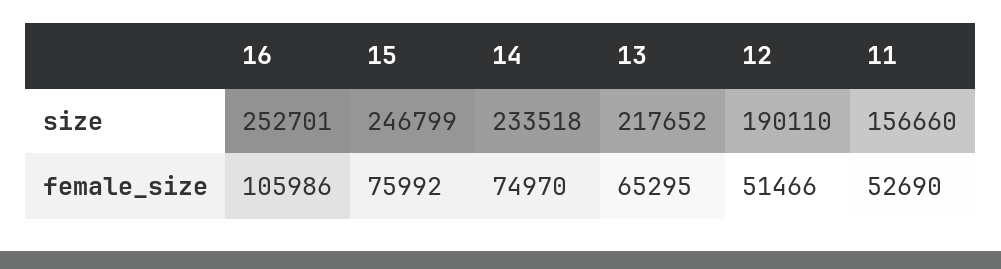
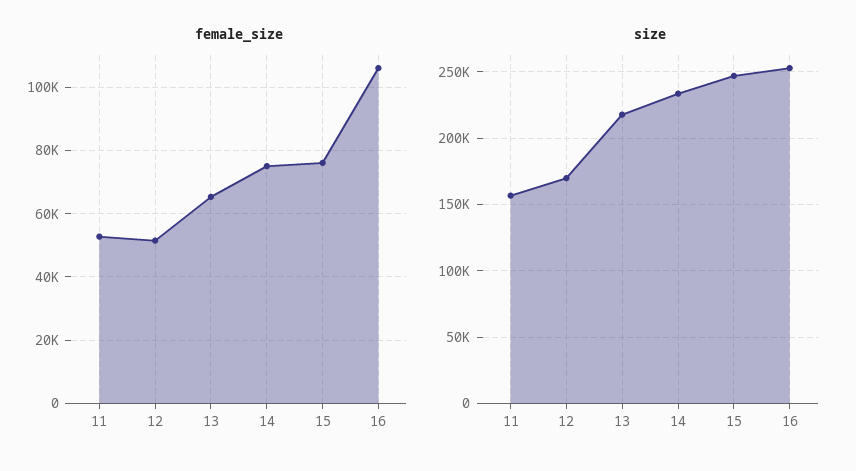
size, 12: 190110 -> 170000

